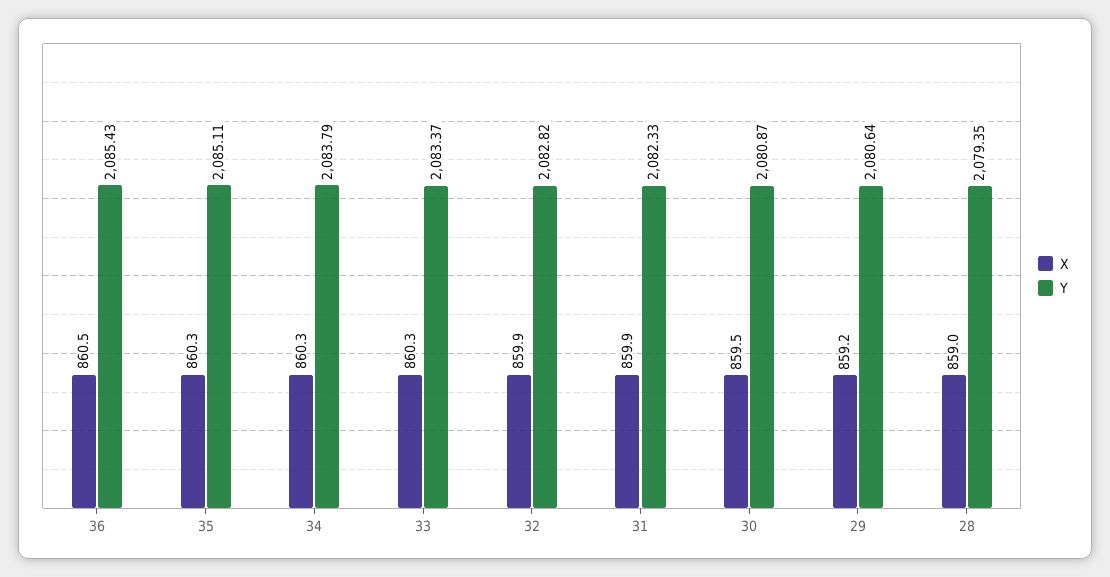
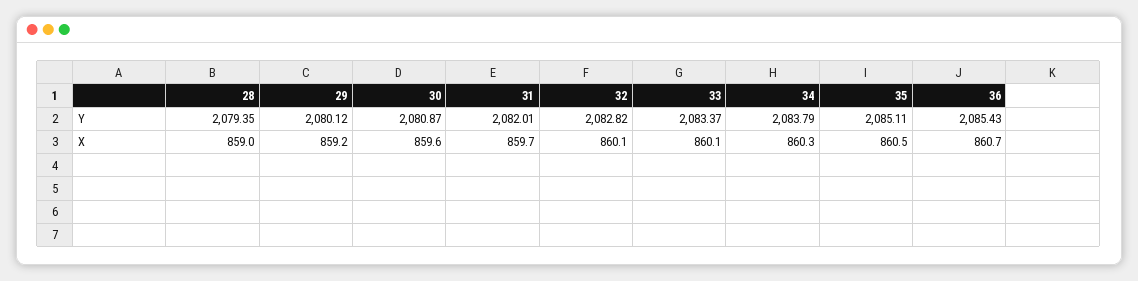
X, 36: 860.5 -> 860.7
X, 35: 860.3 -> 860.5
X, 33: 860.3 -> 860.1
X, 32: 859.9 -> 860.1
X, 31: 859.9 -> 859.7
Y, 31: 2082.33 -> 2082.01
X, 30: 859.5 -> 859.6
Y, 29: 2080.64 -> 2080.12

